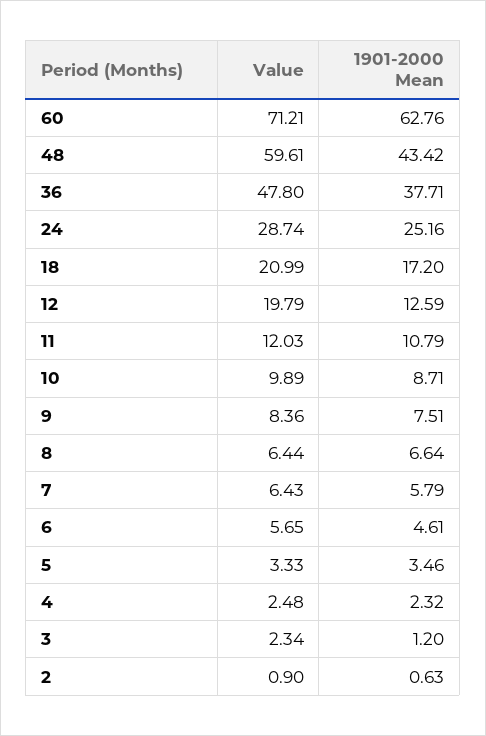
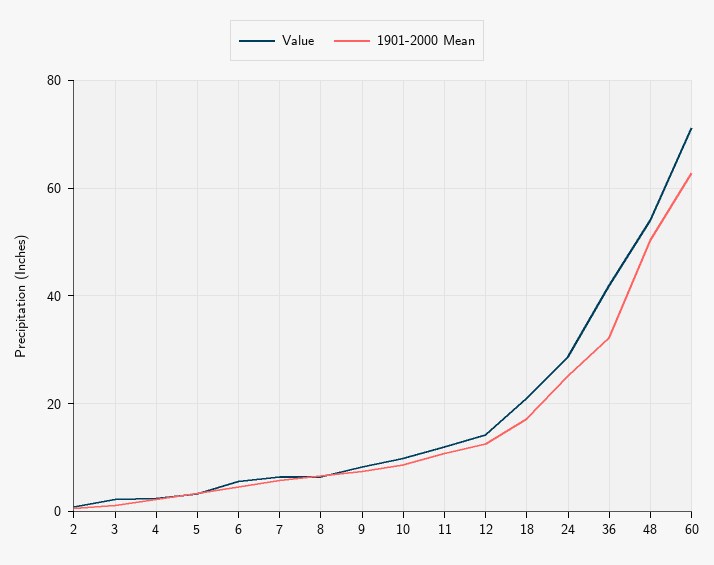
Value, 48: 59.61 -> 54
1901-2000 Mean, 48: 43.42 -> 50
Value, 36: 47.8 -> 42
1901-2000 Mean, 36: 37.71 -> 32
Value, 12: 19.79 -> 14

